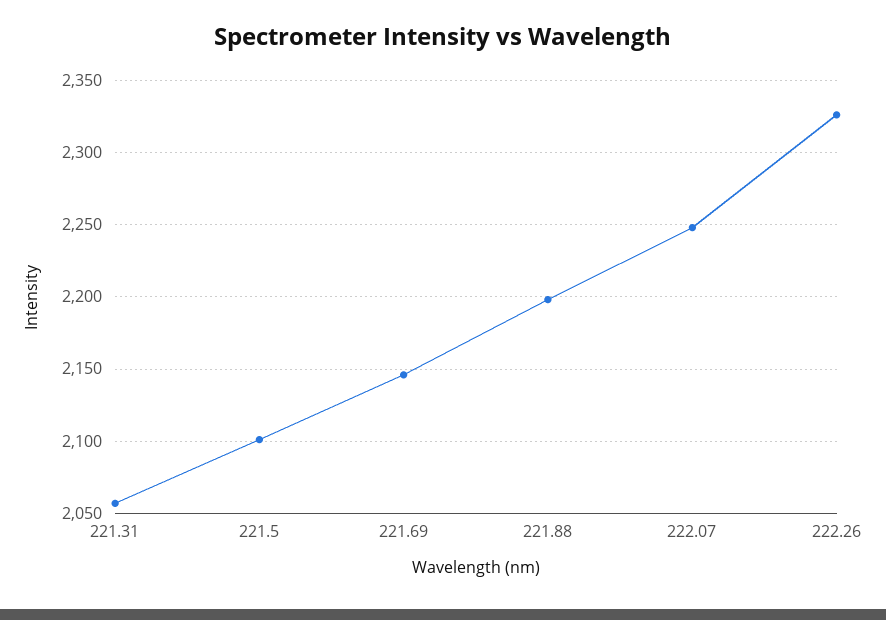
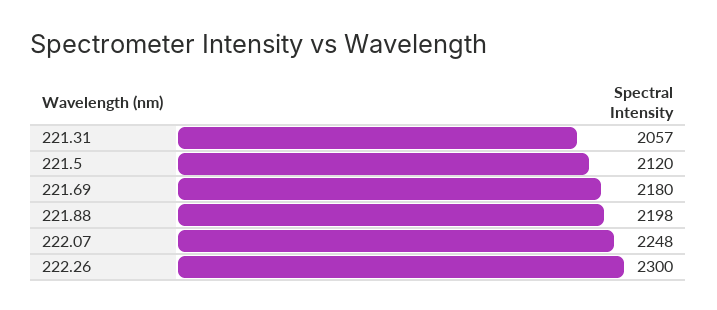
221.5: 2100 -> 2120
221.69: 2145 -> 2180
222.26: 2325 -> 2300

